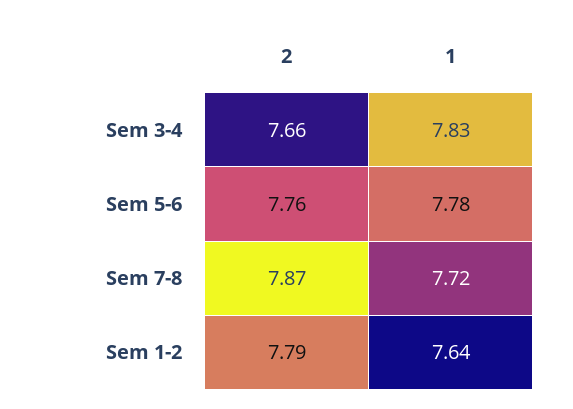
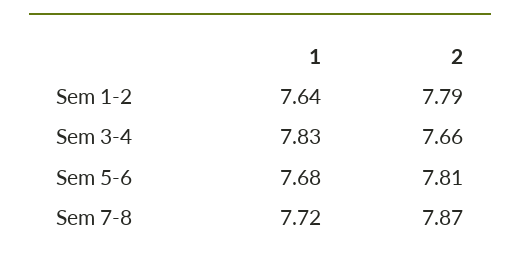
2, Sem 5-6: 7.76 -> 7.81
1, Sem 5-6: 7.78 -> 7.68

